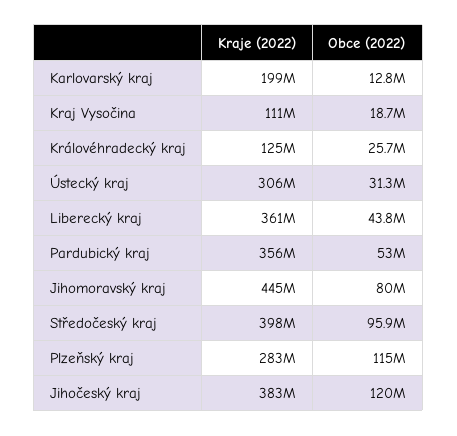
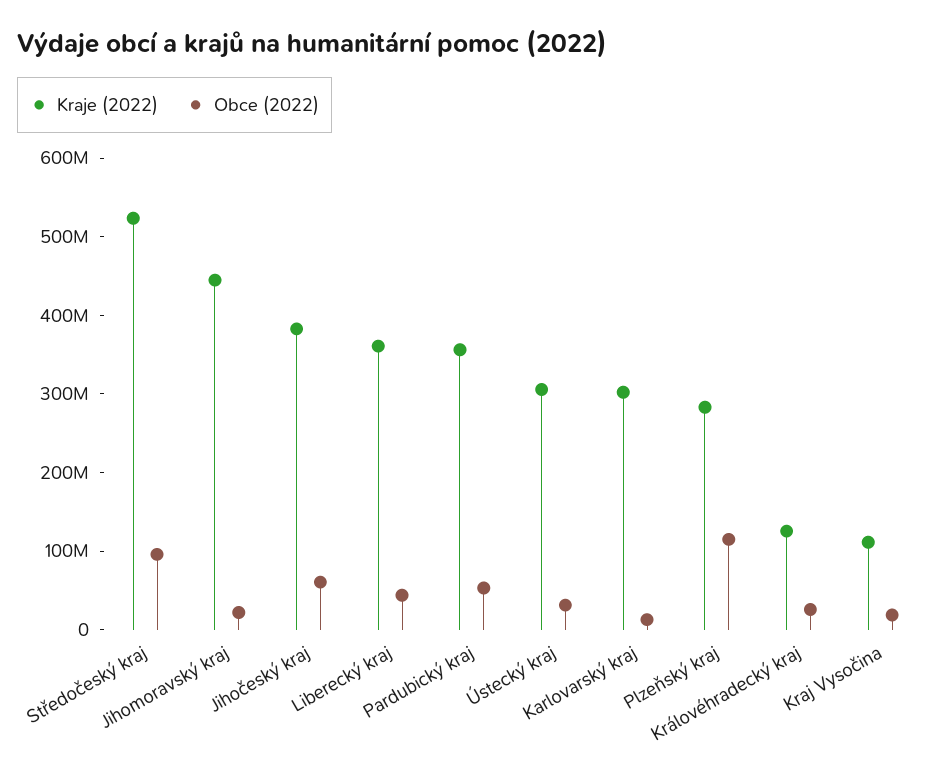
Kraje (2022), Karlovarský kraj: 199000000 -> 300000000
Obce (2022), Jihomoravský kraj: 80000000 -> 20000000
Kraje (2022), Středočeský kraj: 398000000 -> 520000000
Obce (2022), Jihočeský kraj: 120000000 -> 60000000

